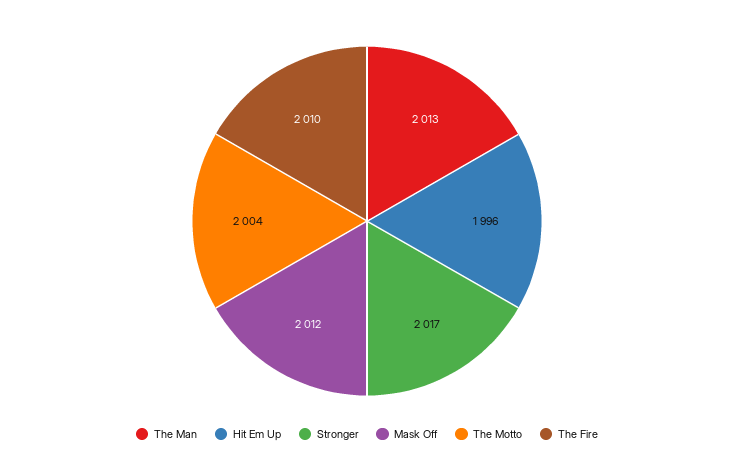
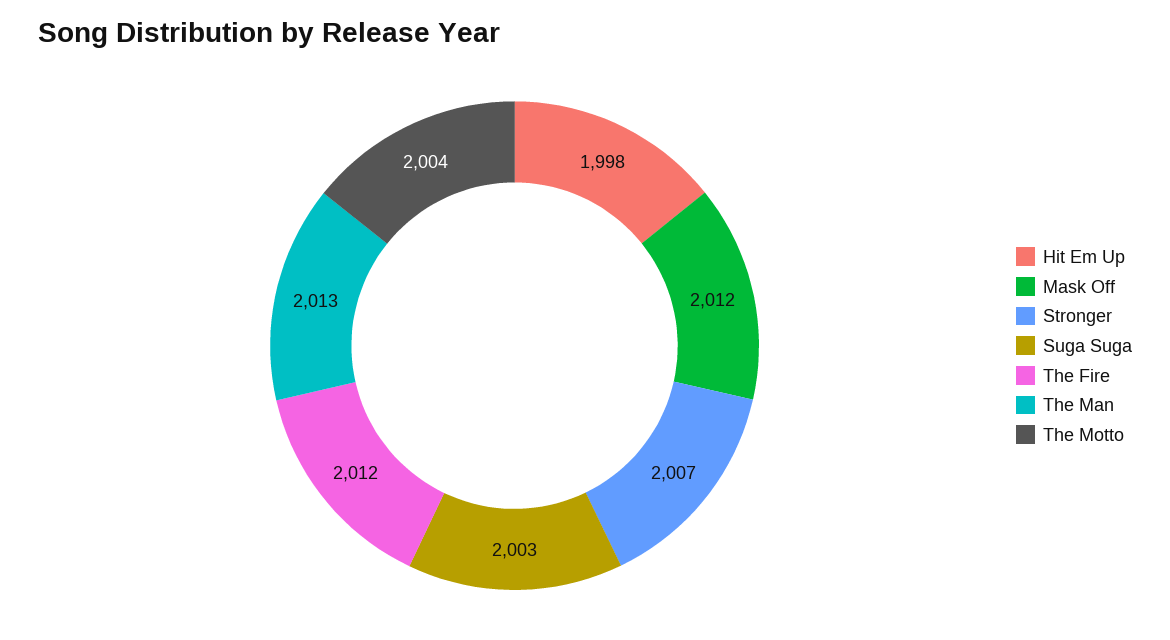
Hit Em Up: 1996 -> 1998
Stronger: 2017 -> 2007
The Fire: 2010 -> 2012
Suga Suga: none -> 2003

